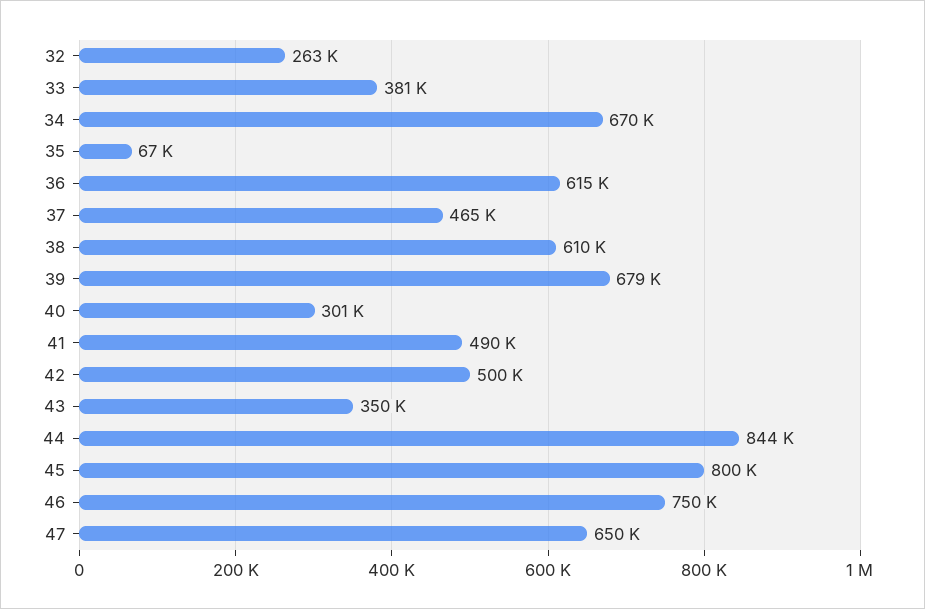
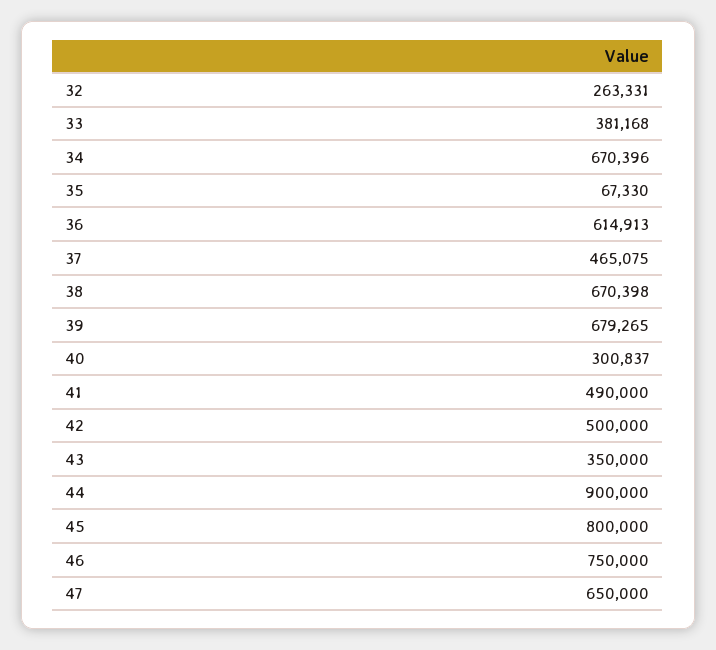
38: 610000 -> 670398
44: 844000 -> 900000

